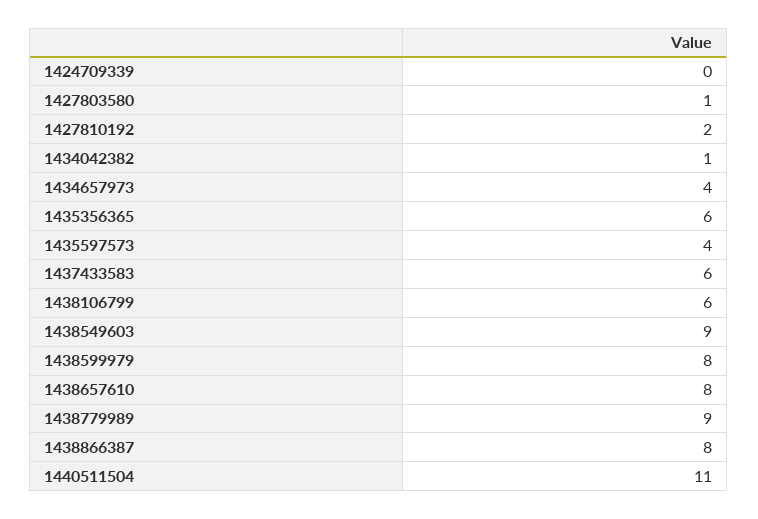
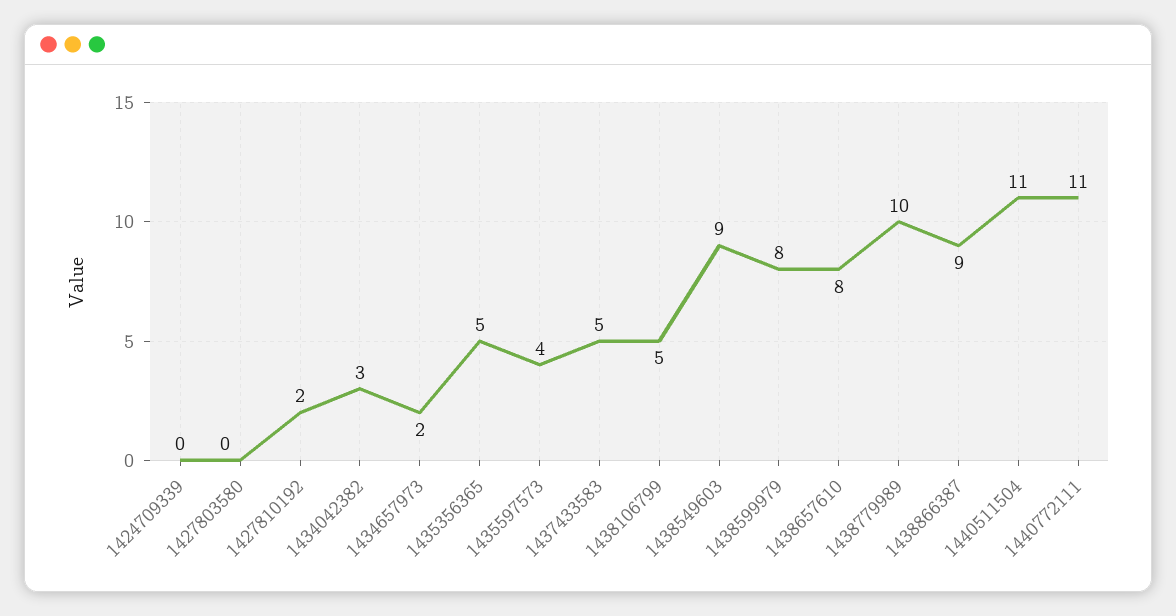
1427803580: 1 -> 0
1434042382: 1 -> 3
1434657973: 4 -> 2
1435356365: 6 -> 5
1437433583: 6 -> 5
1438106799: 6 -> 5
1438779989: 9 -> 10
1438866387: 8 -> 9
1440772111: none -> 11

